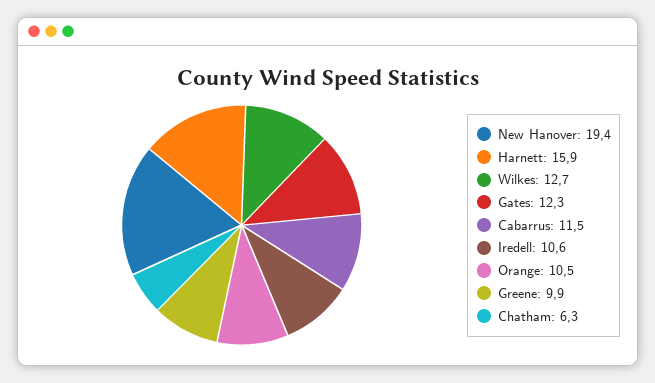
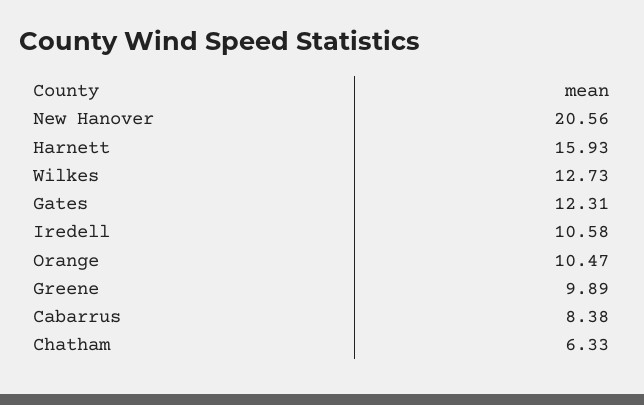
New Hanover: 19.4 -> 20.56
Cabarrus: 11.5 -> 8.38

